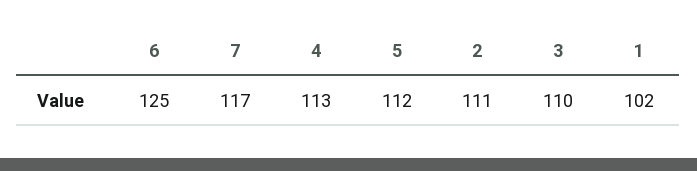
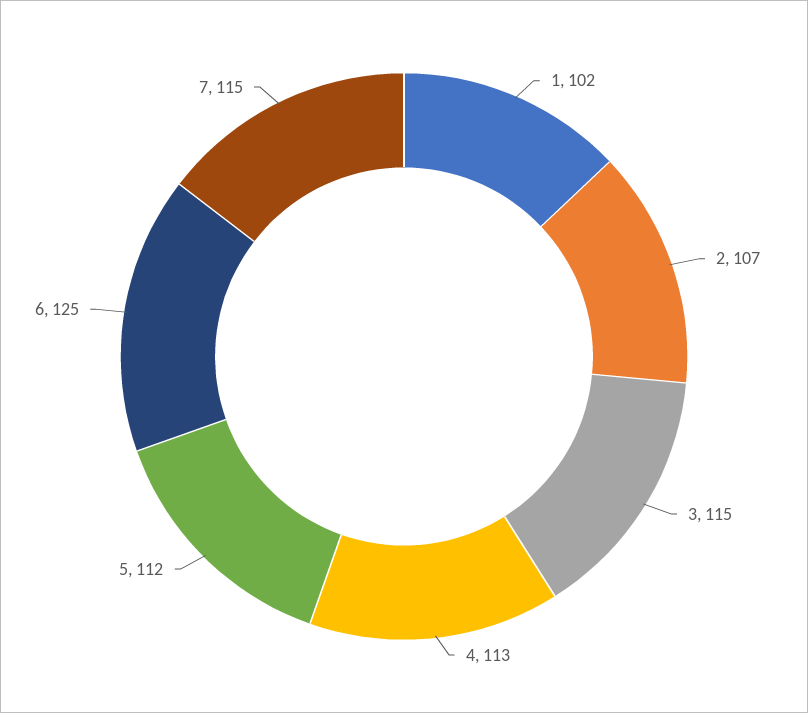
7: 117 -> 115
2: 111 -> 107
3: 110 -> 115

